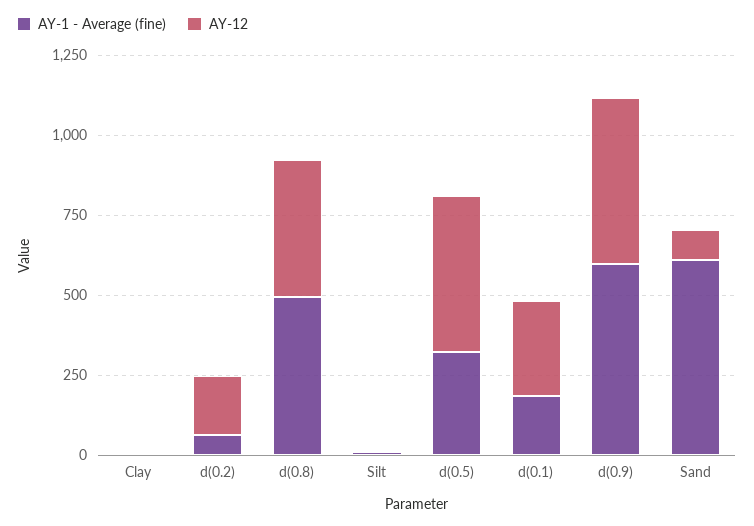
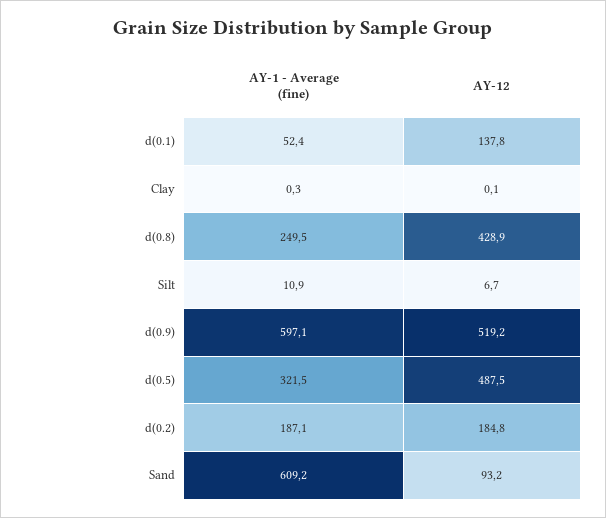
AY-1 - Average (fine), d(0.2): 50 -> 187.1
AY-1 - Average (fine), d(0.8): 500 -> 249.5
AY-1 - Average (fine), d(0.1): 200 -> 52.4
AY-12, d(0.1): 300 -> 137.8

